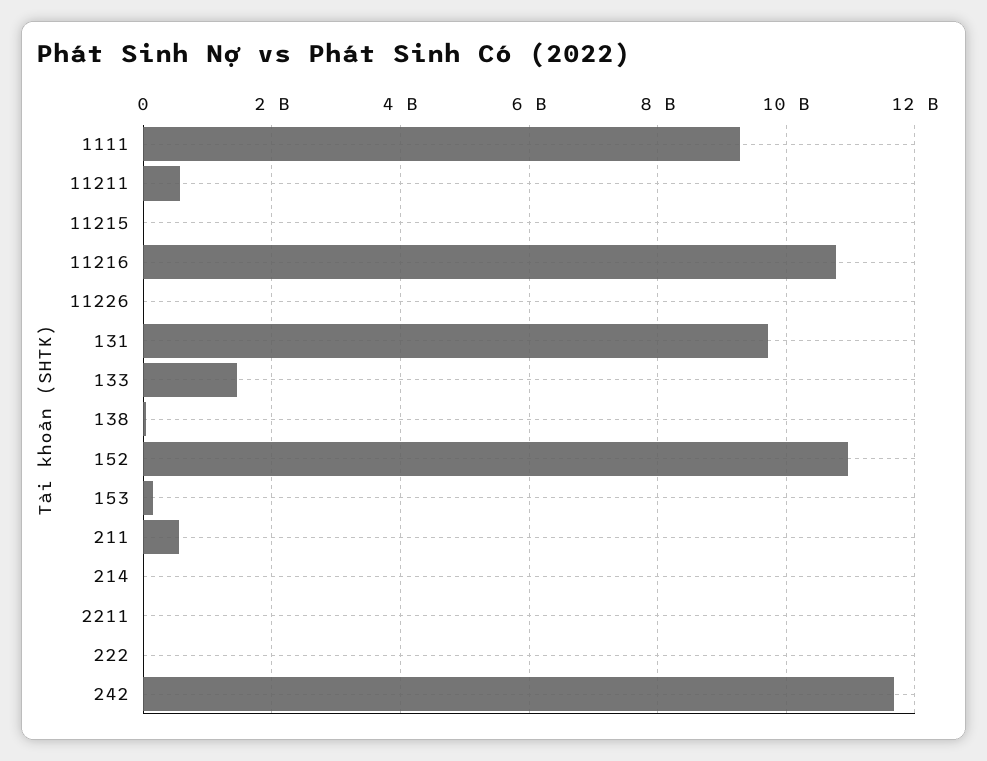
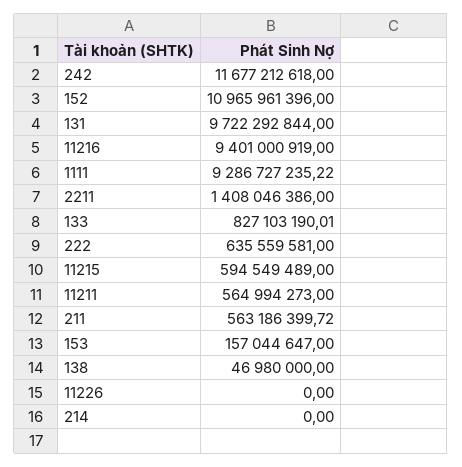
11215: 0 -> 594549489
11216: 10800000000 -> 9401000919
133: 1400000000 -> 827103190.01
2211: 0 -> 1408046386
222: 0 -> 635559581

